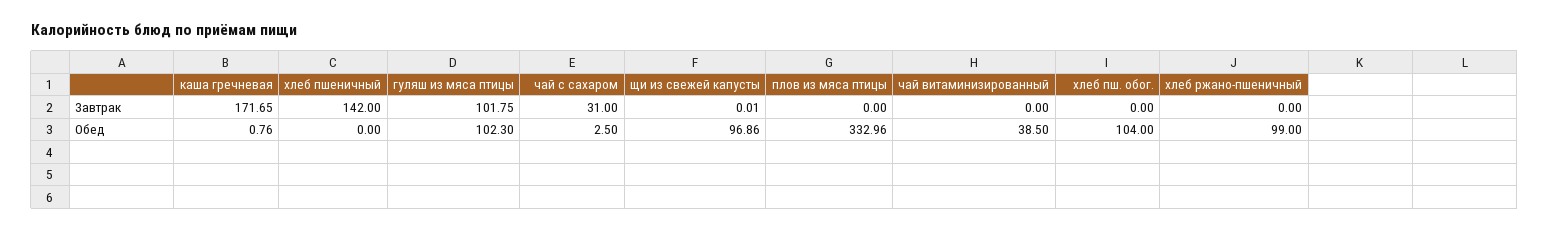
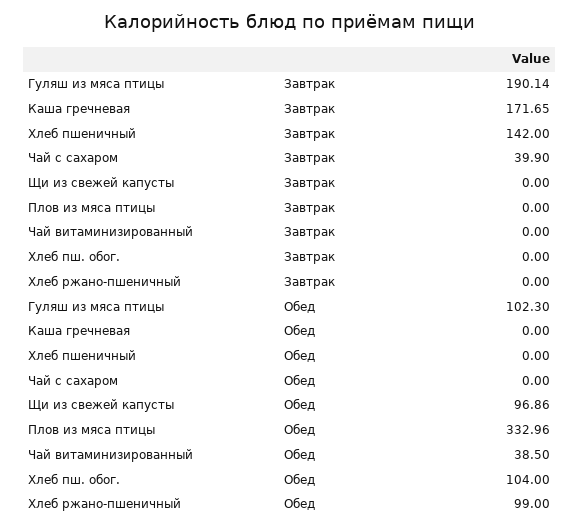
гуляш из мяса птицы, Завтрак: 101.75 -> 190.14
чай с сахаром, Завтрак: 31 -> 39.9
щи из свежей капусты, Завтрак: 0.01 -> 0
каша гречневая, Обед: 0.76 -> 0
чай с сахаром, Обед: 2.5 -> 0

